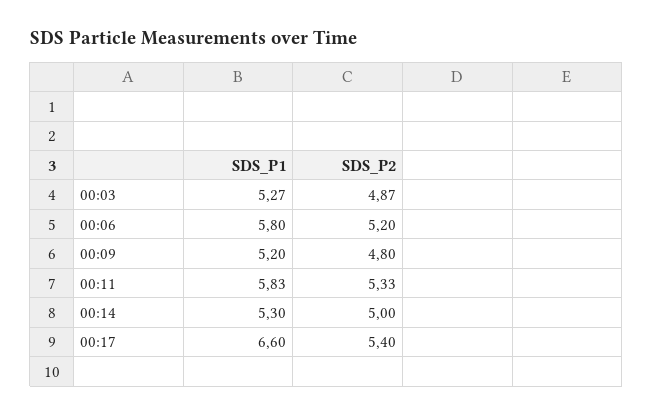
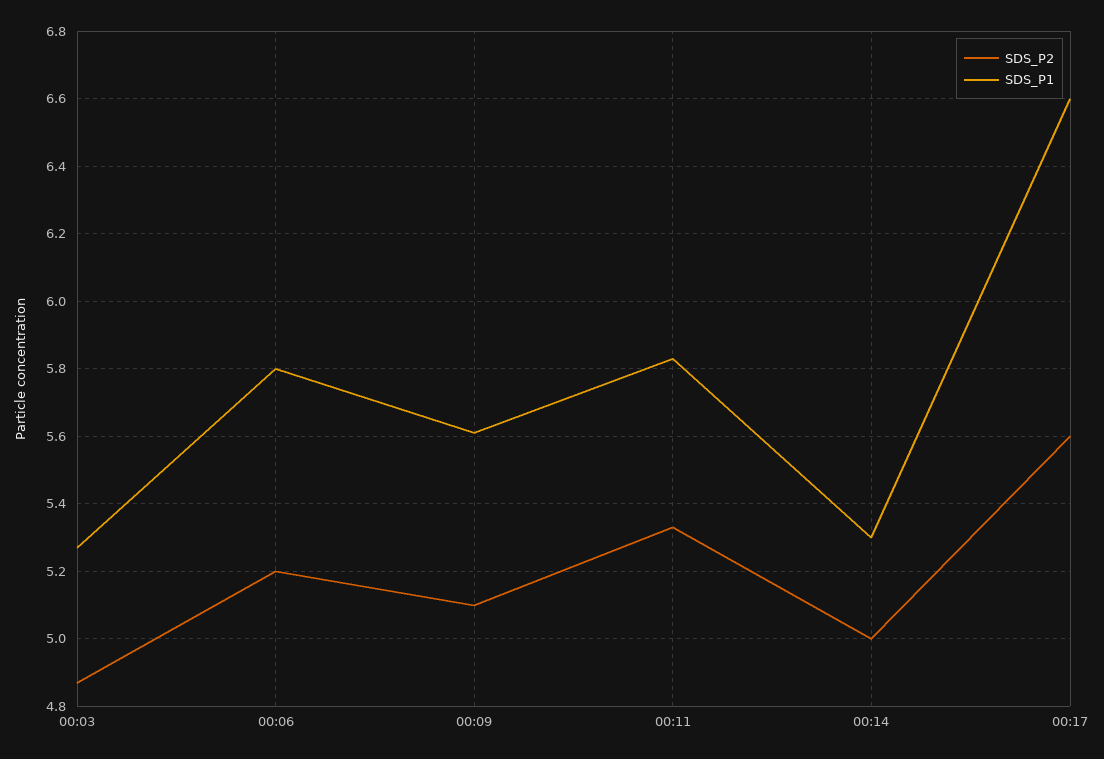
SDS_P1, 00:09: 5.2 -> 5.6
SDS_P2, 00:09: 4.8 -> 5.1
SDS_P2, 00:17: 5.4 -> 5.6

